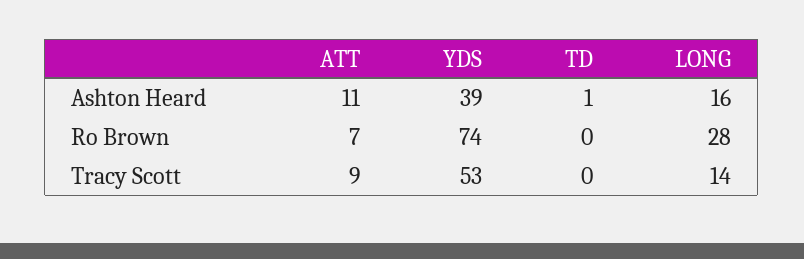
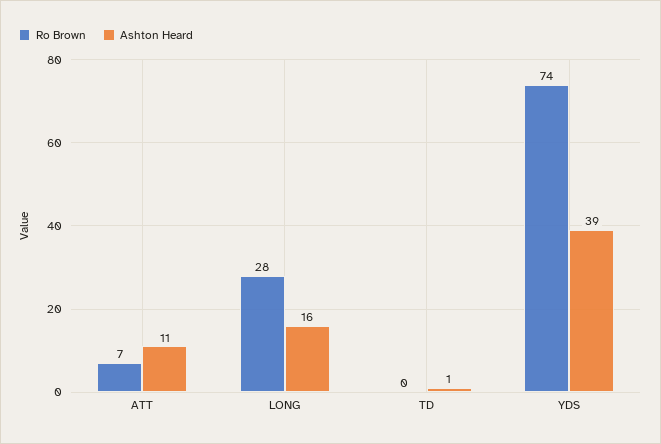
Tracy Scott, ATT: 9 -> none
Tracy Scott, YDS: 53 -> none
Tracy Scott, TD: 0 -> none
Tracy Scott, LONG: 14 -> none

